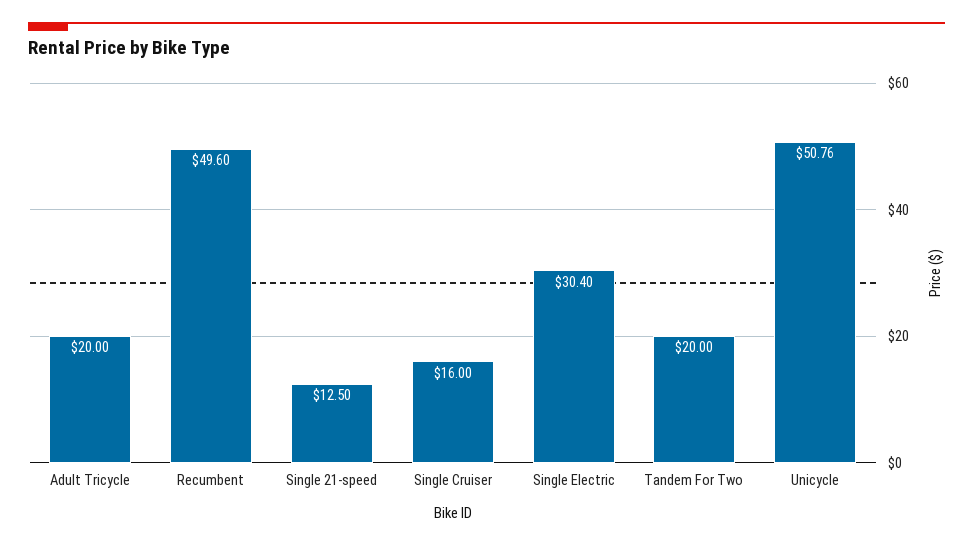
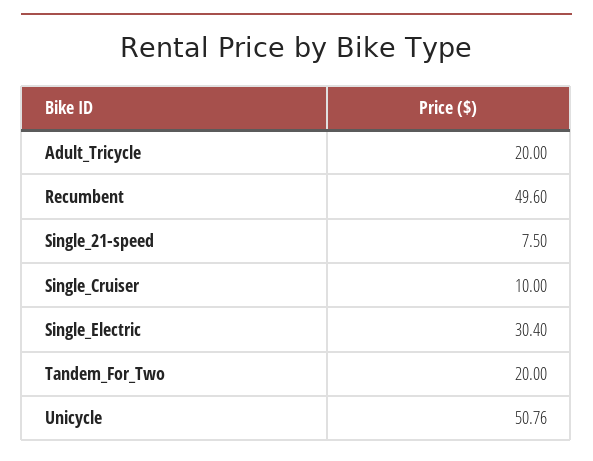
Single 21-speed: 12.5 -> 7.5
Single Cruiser: 16 -> 10

